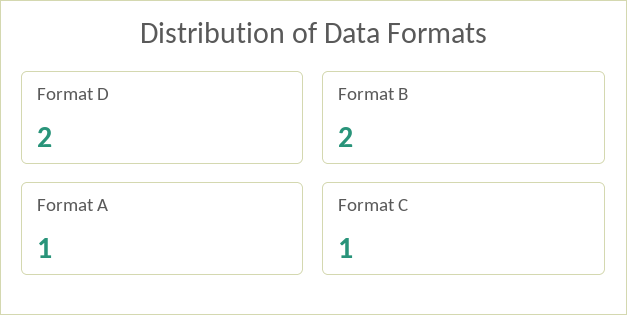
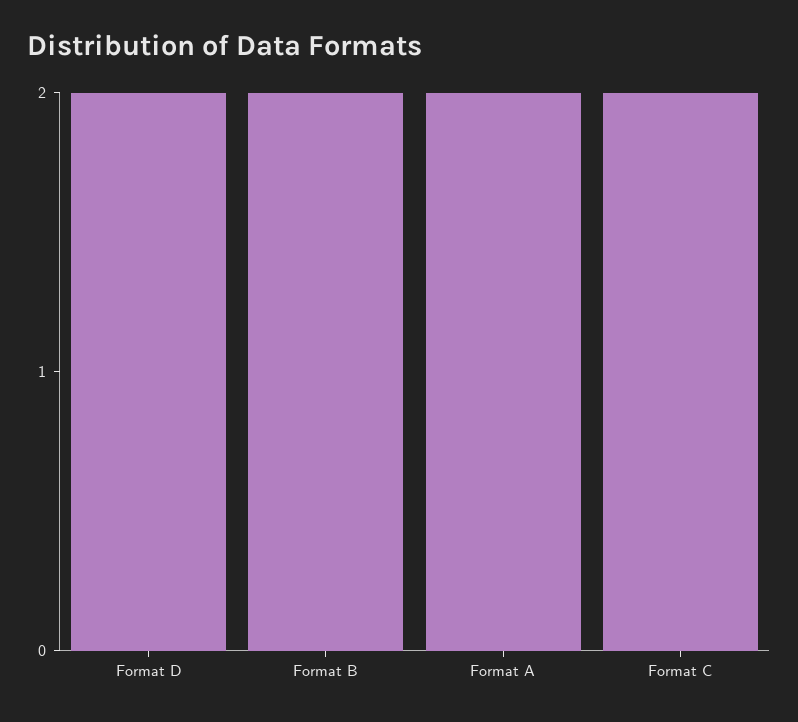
Format A: 1 -> 2
Format C: 1 -> 2

